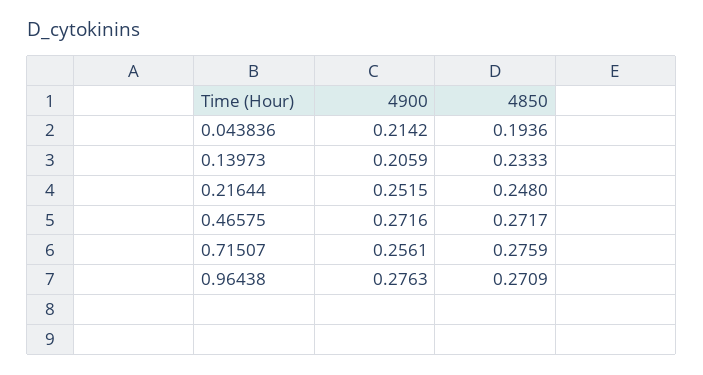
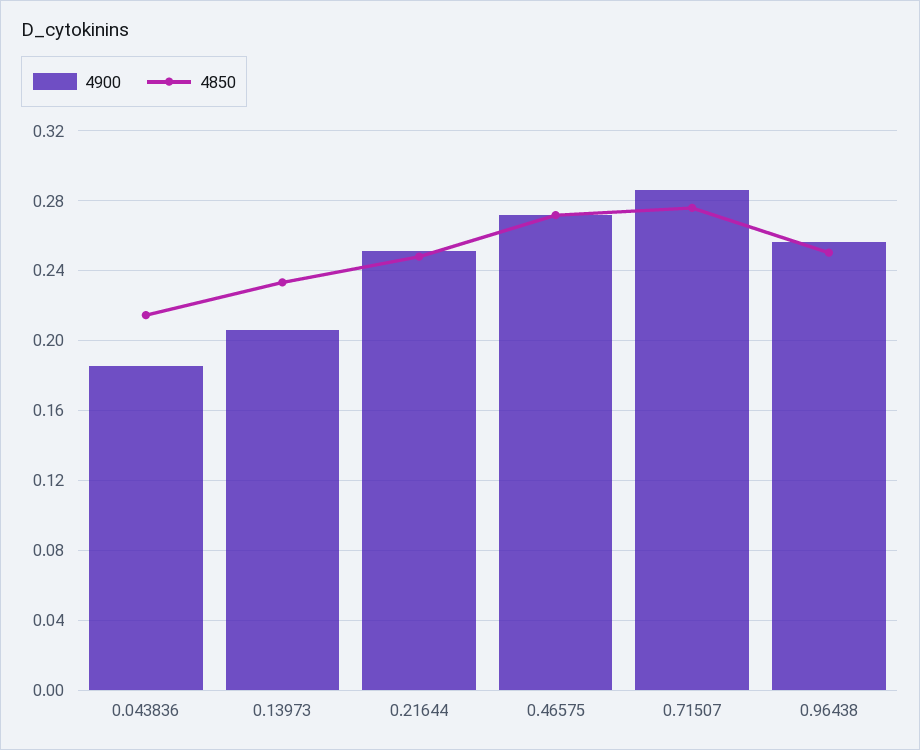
4900, 0.043836: 0.2142 -> 0.185
4850, 0.043836: 0.1936 -> 0.215
4900, 0.71507: 0.2561 -> 0.285
4900, 0.96438: 0.2763 -> 0.255
4850, 0.96438: 0.2709 -> 0.25

